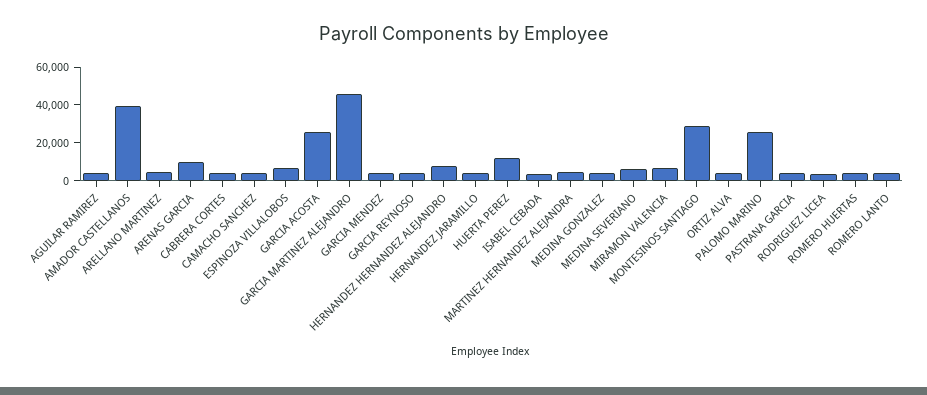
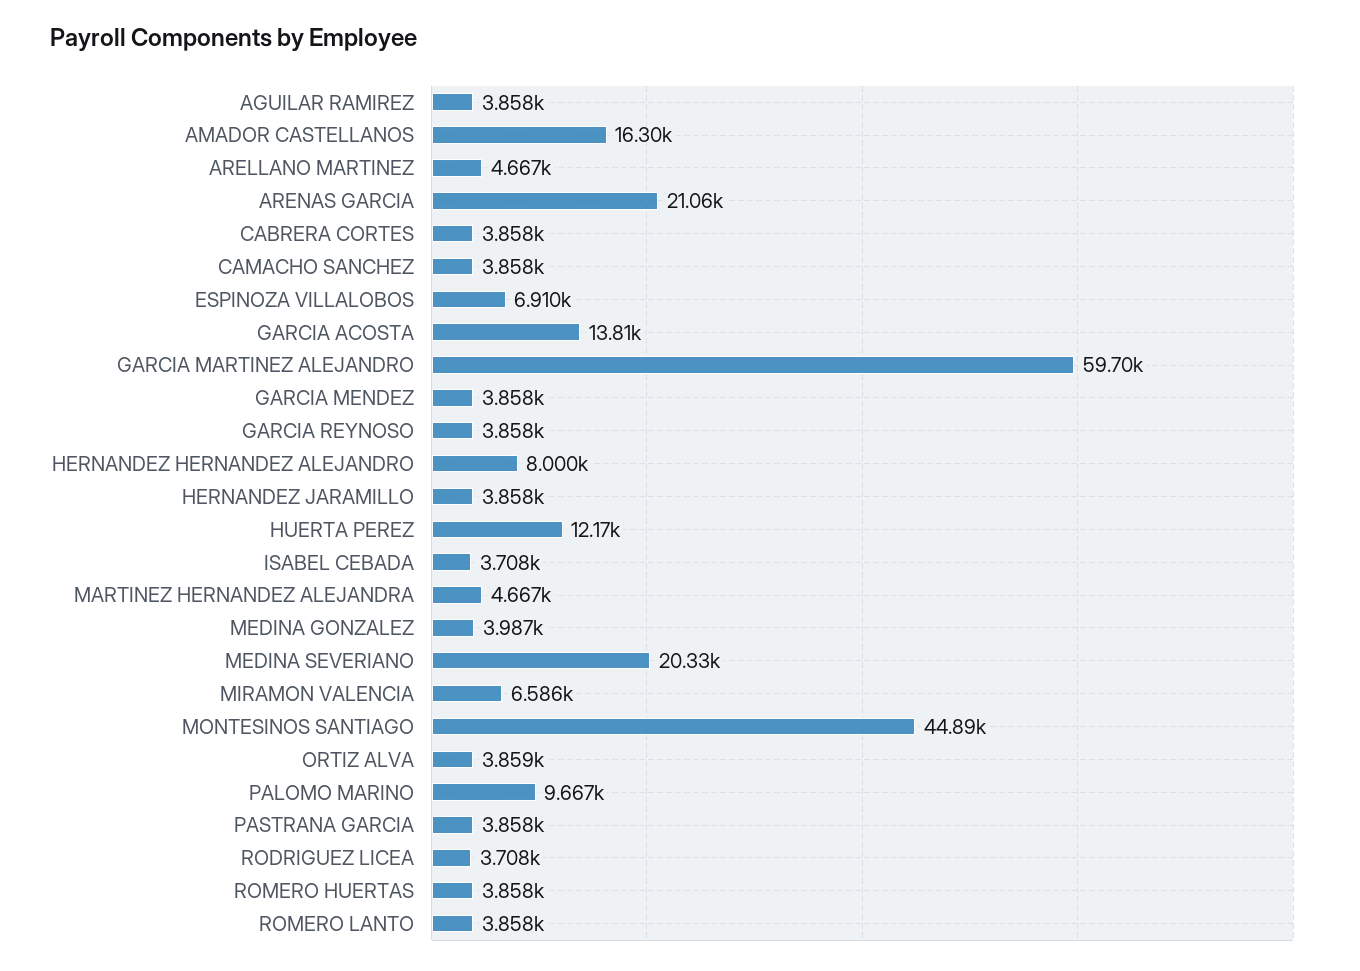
AMADOR CASTELLANOS: 40000 -> 16300
ARENAS GARCIA: 10000 -> 21060
GARCIA ACOSTA: 25000 -> 13810
GARCIA MARTINEZ ALEJANDRO: 45000 -> 59700
MEDINA SEVERIANO: 5000 -> 20330
MONTESINOS SANTIAGO: 30000 -> 44890
PALOMO MARINO: 25000 -> 9667

